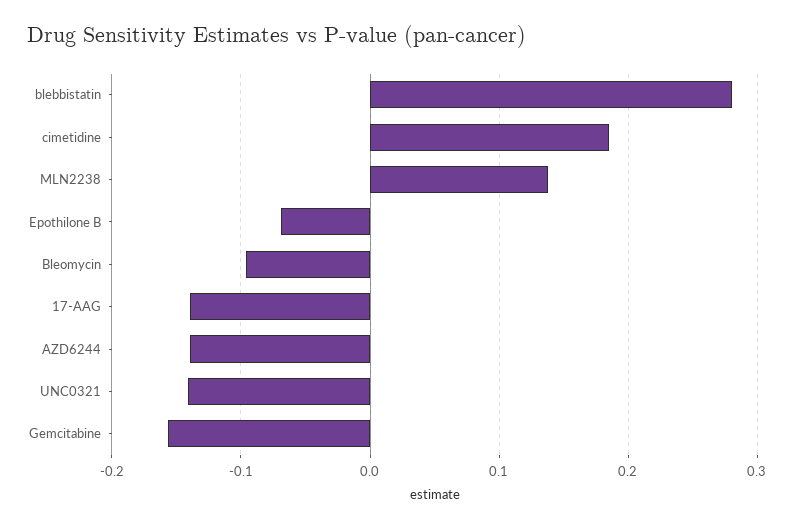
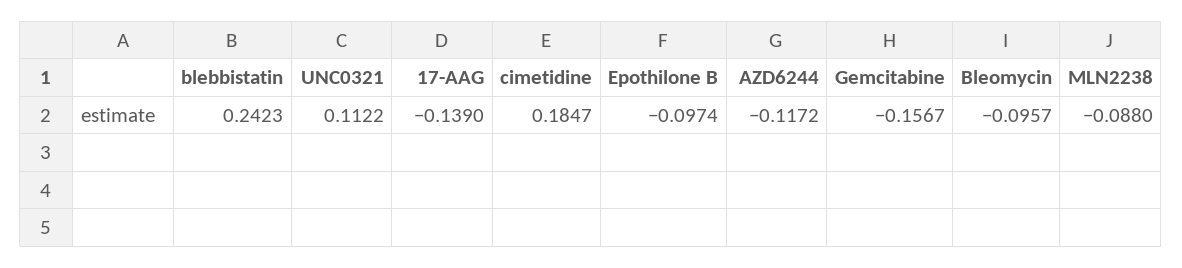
blebbistatin: 0.28 -> 0.2423
MLN2238: 0.14 -> -0.088
Epothilone B: -0.07 -> -0.0974
AZD6244: -0.14 -> -0.1172
UNC0321: -0.14 -> 0.1122

